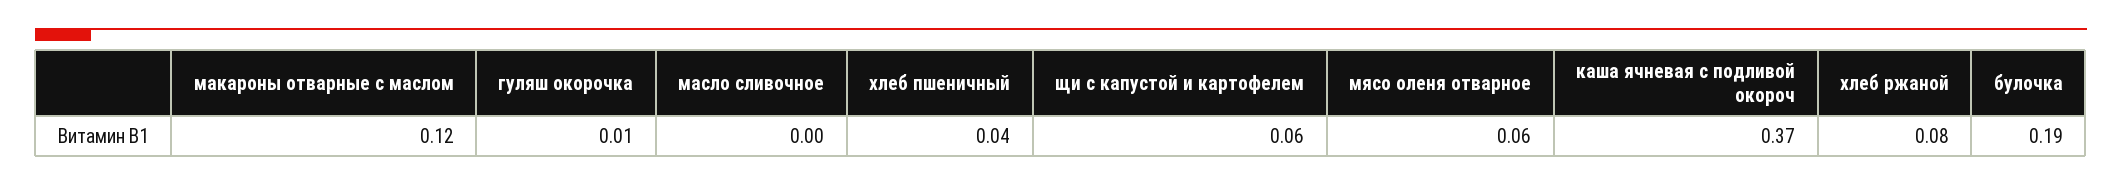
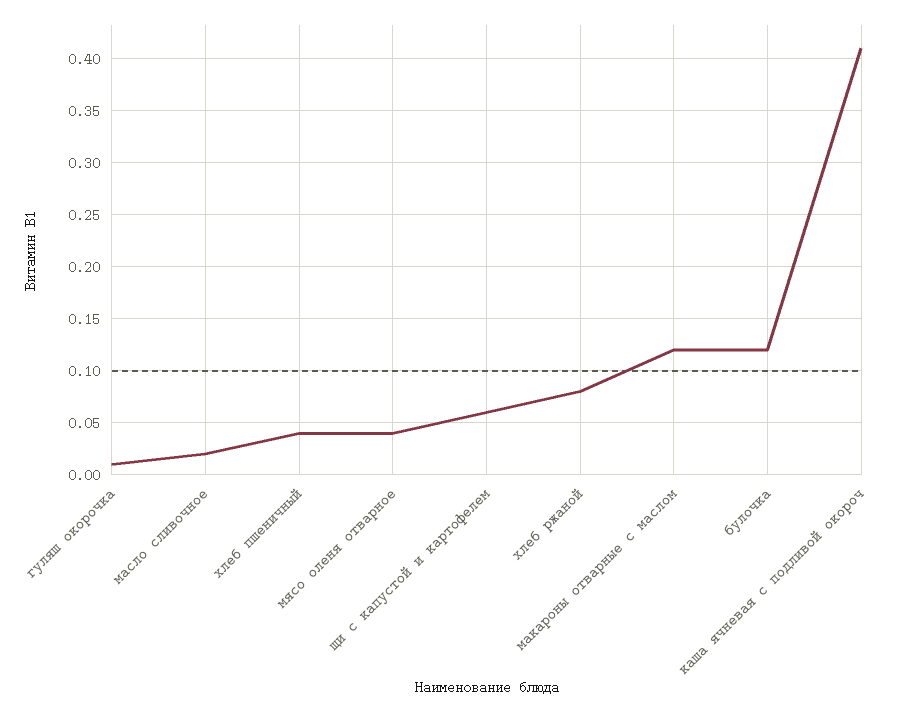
масло сливочное: 0 -> 0.02
мясо оленя отварное: 0.06 -> 0.04
каша ячневая с подливой окороч: 0.37 -> 0.41
булочка: 0.19 -> 0.12

